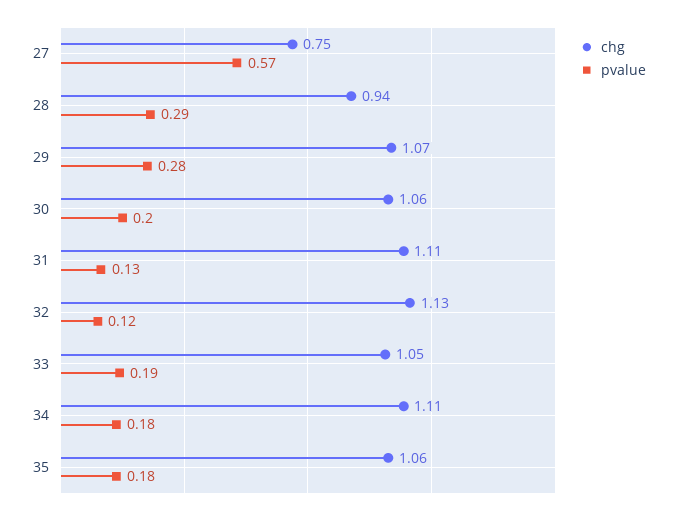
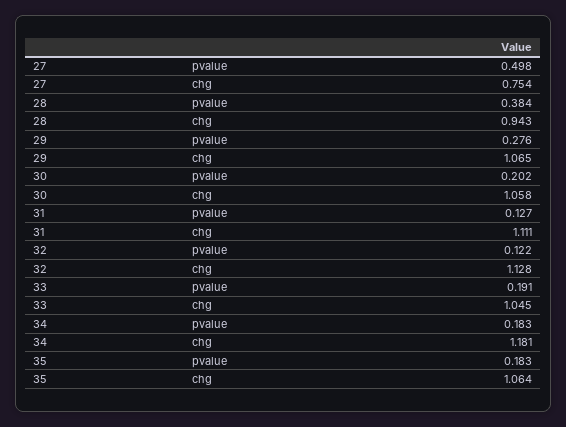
pvalue, 27: 0.57 -> 0.498
pvalue, 28: 0.29 -> 0.384
chg, 34: 1.11 -> 1.181

